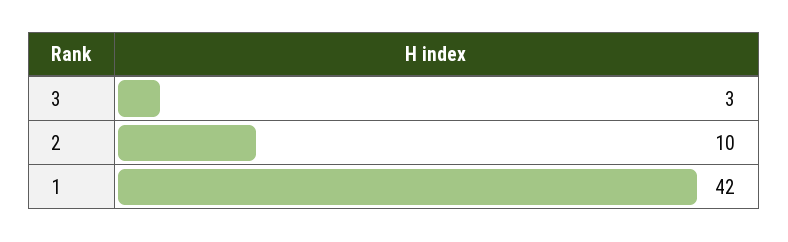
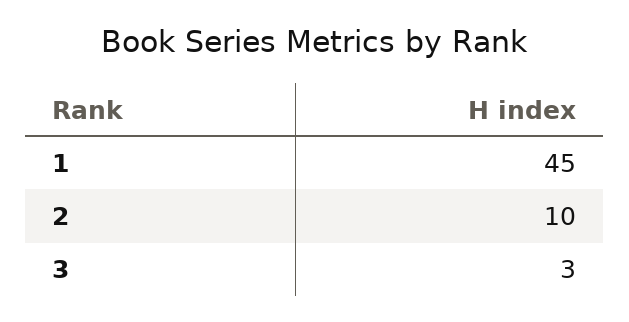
1: 42 -> 45

